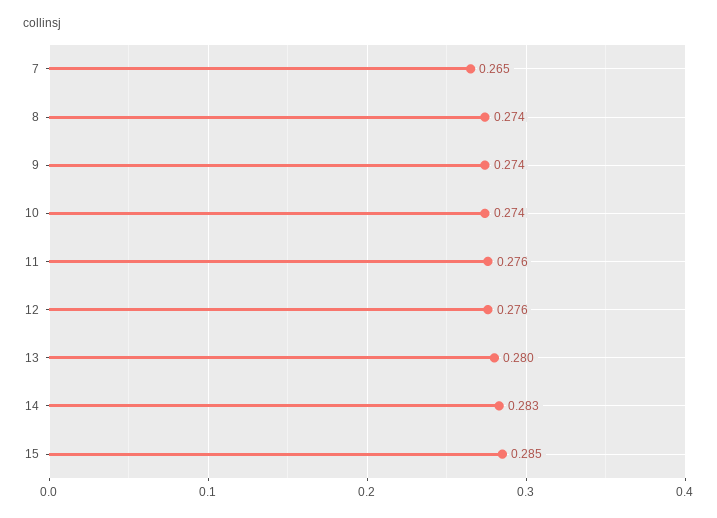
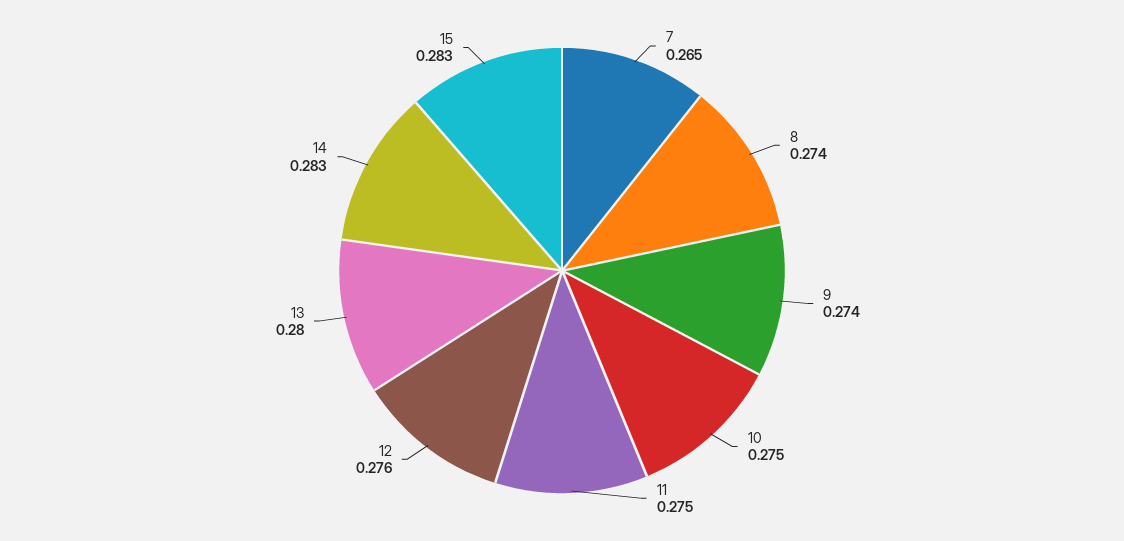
10: 0.274 -> 0.275
11: 0.276 -> 0.275
15: 0.285 -> 0.283

